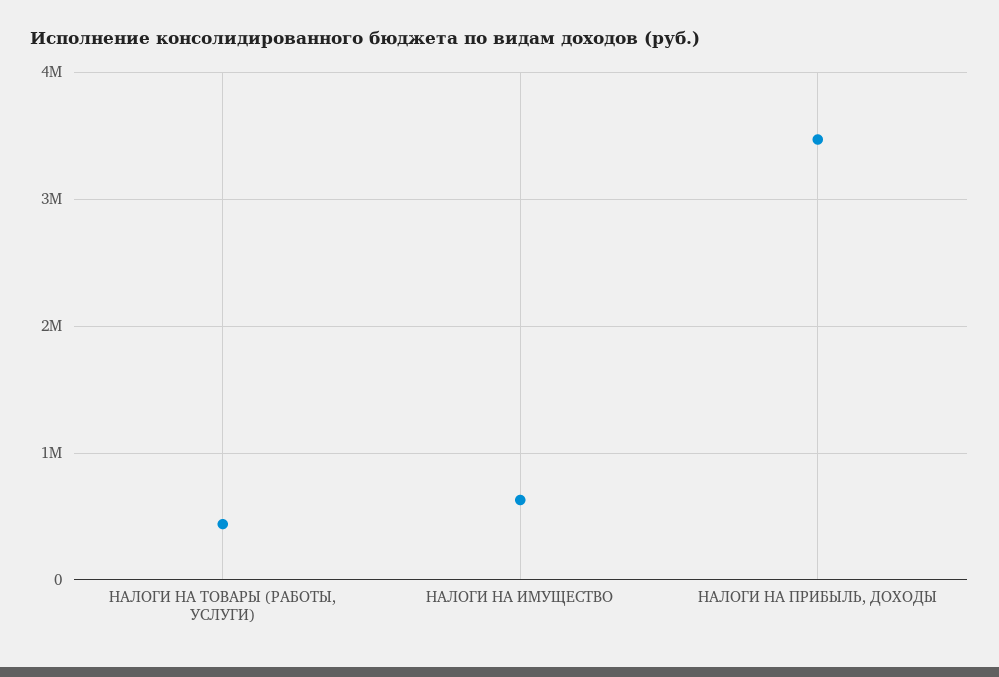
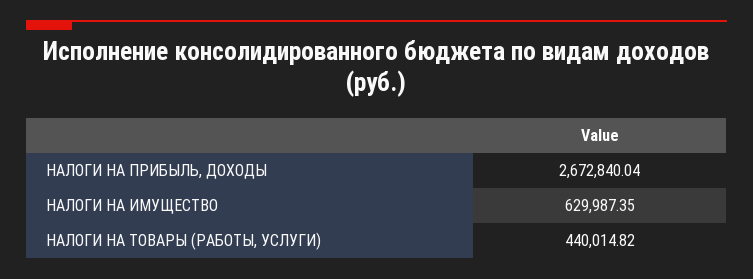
НАЛОГИ НА ПРИБЫЛЬ, ДОХОДЫ: 3500000 -> 2672840.04

